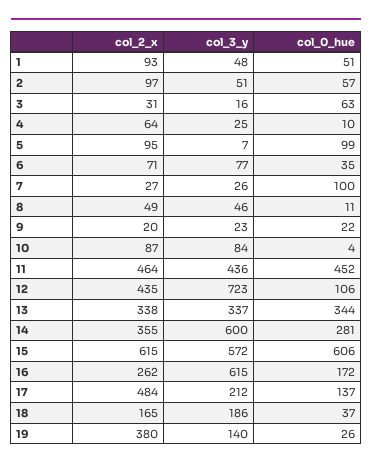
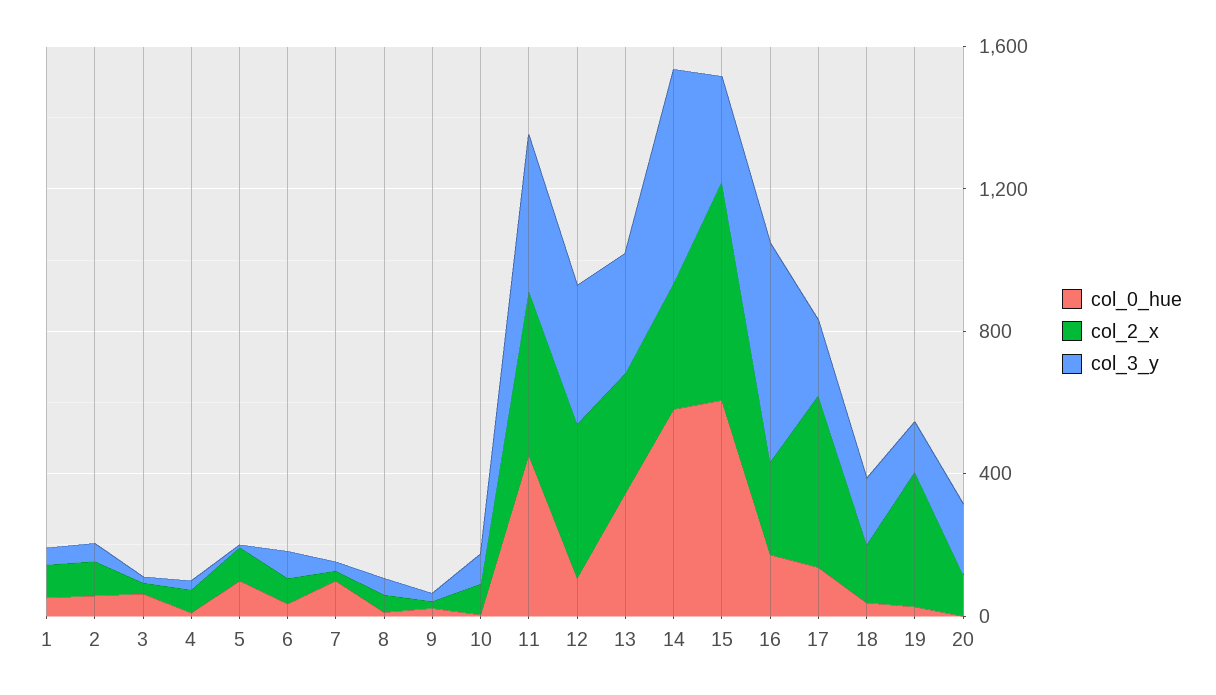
col_3_y, 12: 723 -> 400
col_0_hue, 14: 281 -> 600
col_3_y, 15: 572 -> 300
col_0_hue, 20: none -> 0
col_2_x, 20: none -> 100
col_3_y, 20: none -> 200

